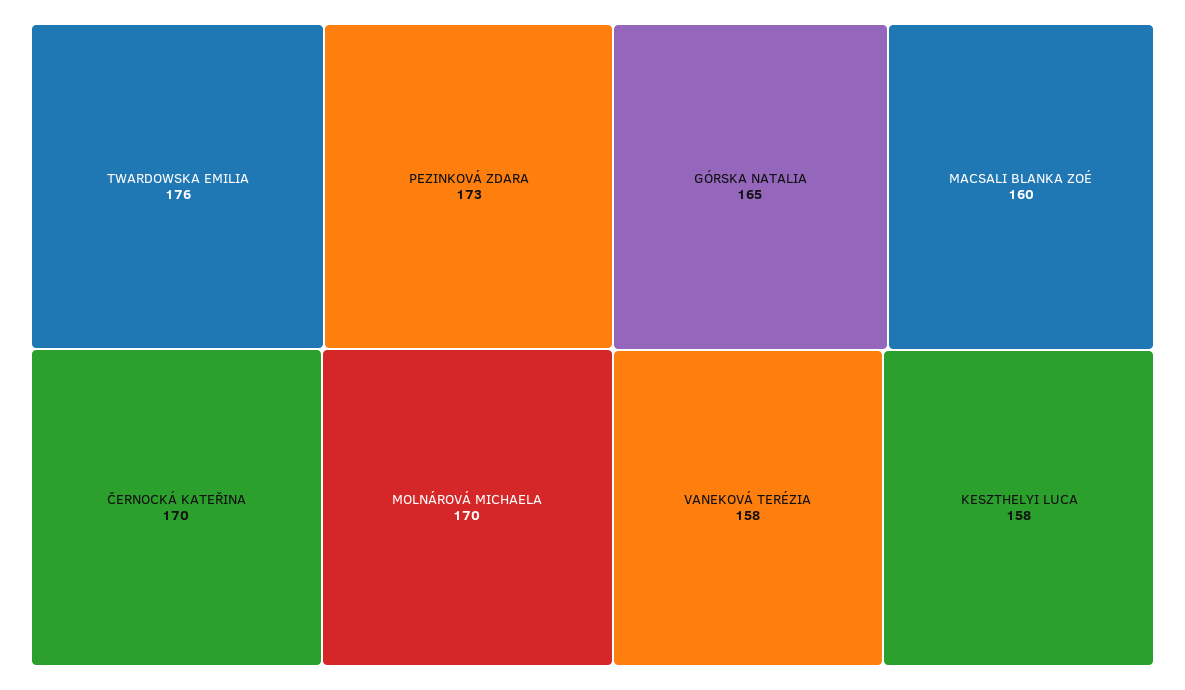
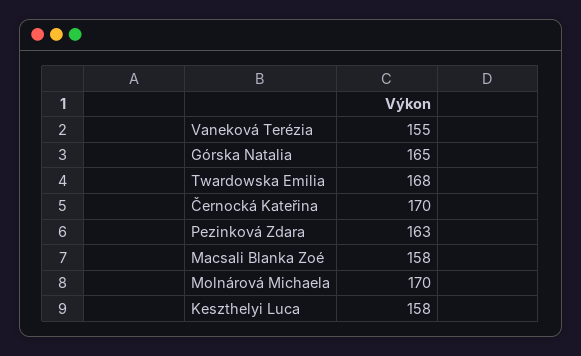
TWARDOWSKA EMILIA: 176 -> 168
PEZINKOVÁ ZDARA: 173 -> 163
MACSALI BLANKA ZOÉ: 160 -> 158
VANEKOVÁ TERÉZIA: 158 -> 155

